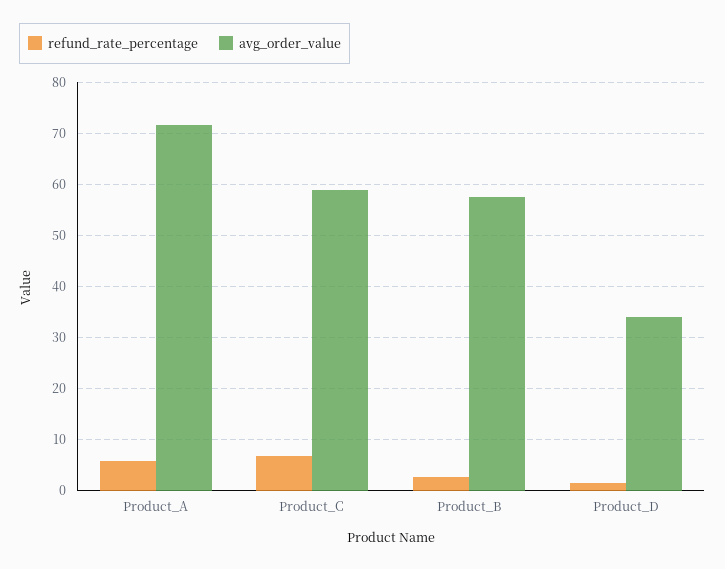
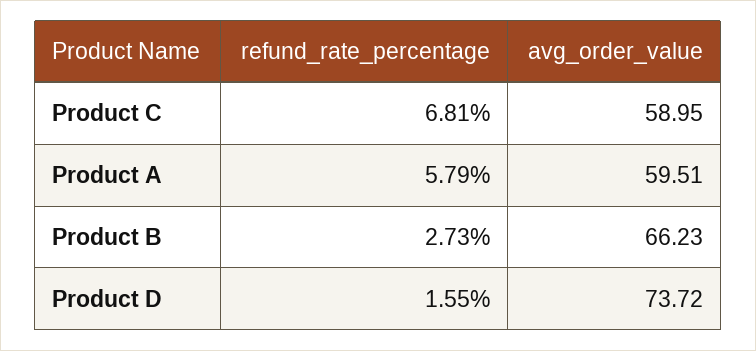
avg_order_value, Product_A: 72 -> 59.51
avg_order_value, Product_B: 58 -> 66.23
avg_order_value, Product_D: 34 -> 73.72

